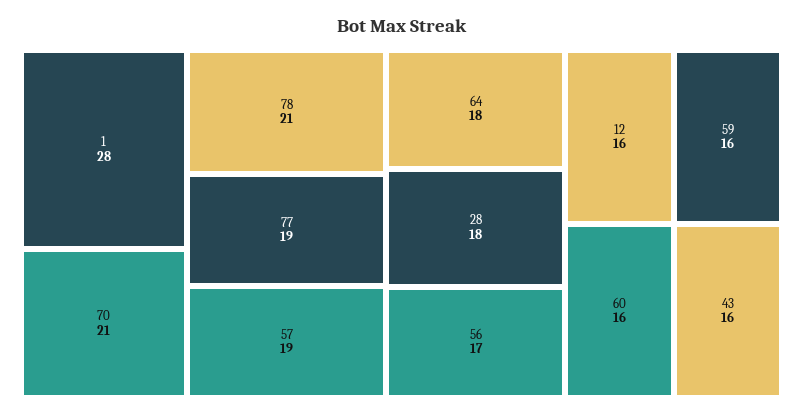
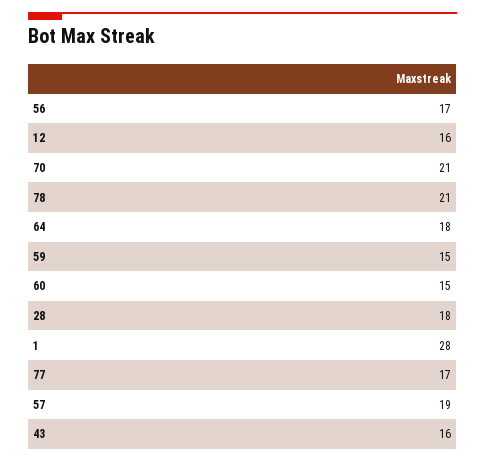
77: 19 -> 17
59: 16 -> 15
60: 16 -> 15

